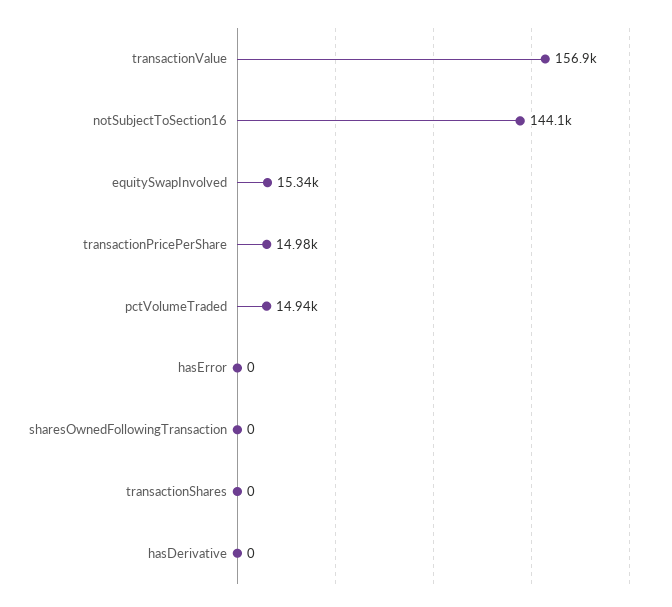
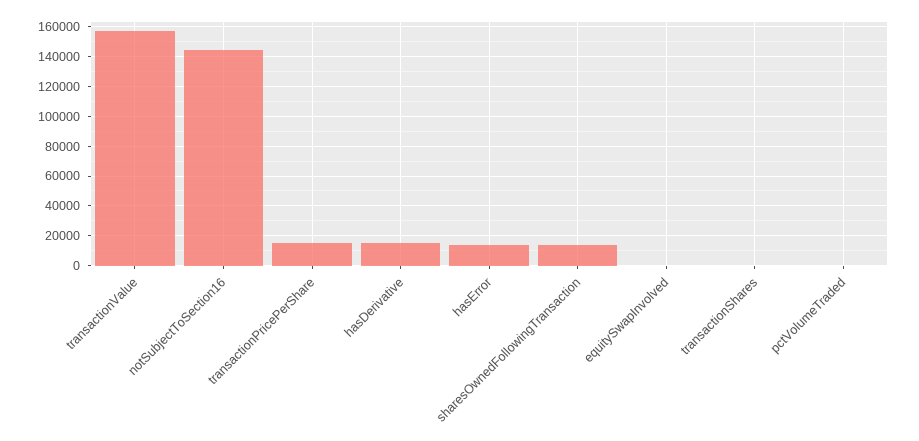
equitySwapInvolved: 15340 -> 0
pctVolumeTraded: 14940 -> 0
hasError: 0 -> 15000
sharesOwnedFollowingTransaction: 0 -> 15000
hasDerivative: 0 -> 15000

